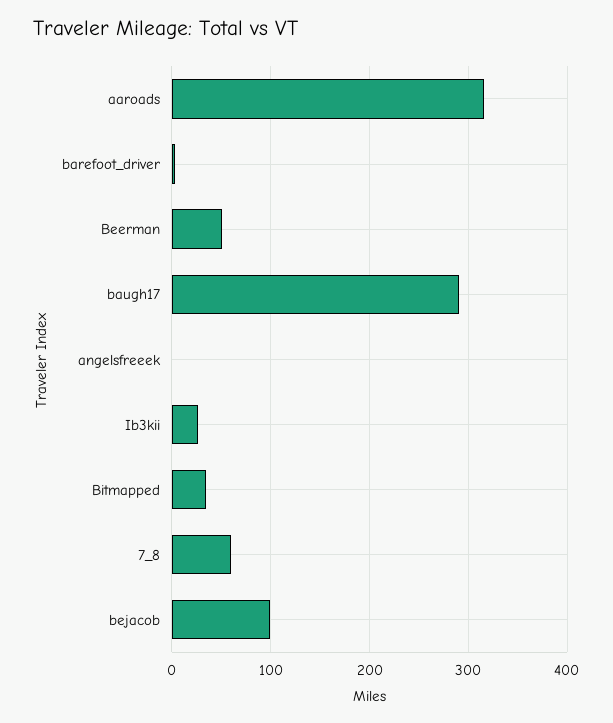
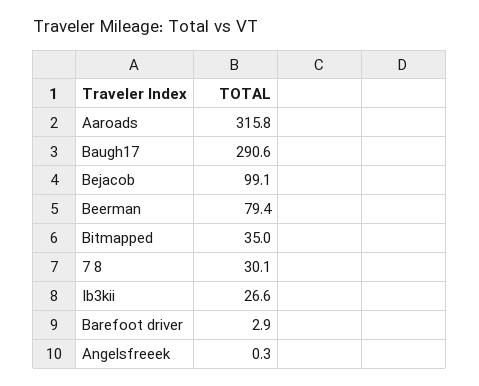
Beerman: 50 -> 79.4
7_8: 60 -> 30.1

